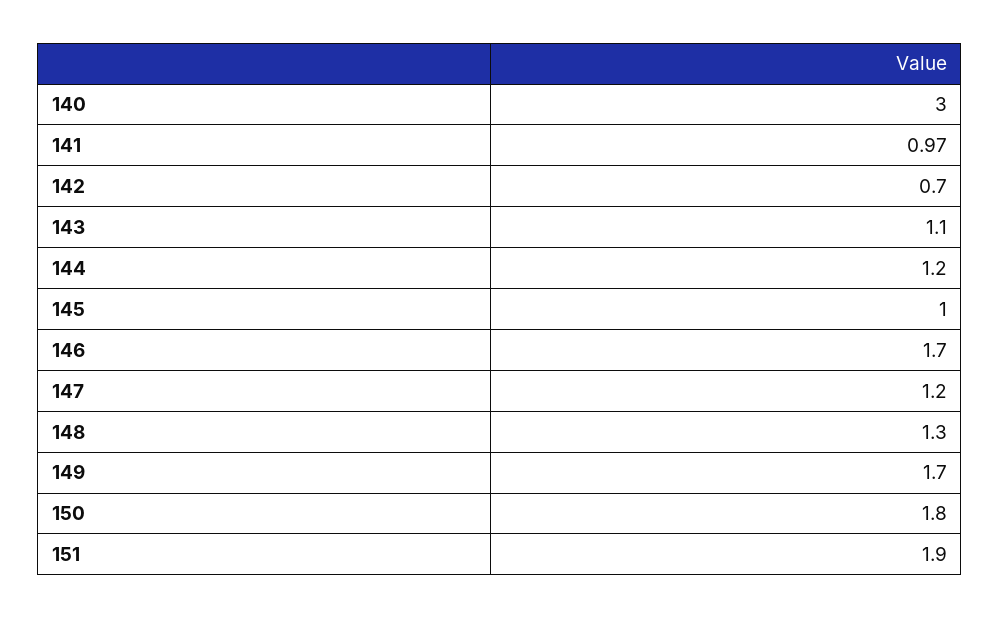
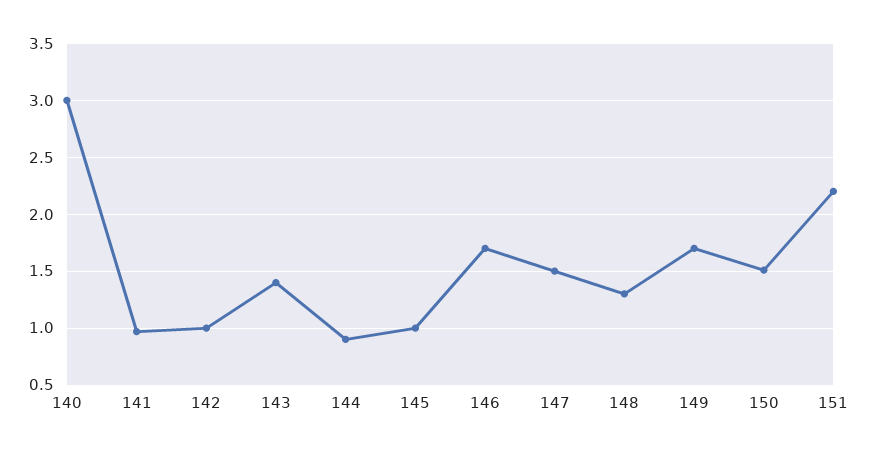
142: 0.7 -> 1
143: 1.1 -> 1.4
144: 1.2 -> 0.9
147: 1.2 -> 1.5
150: 1.8 -> 1.5
151: 1.9 -> 2.2

